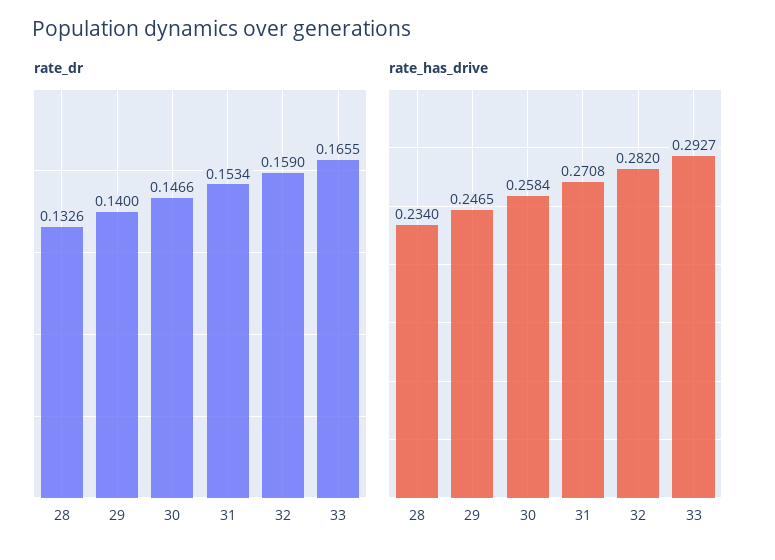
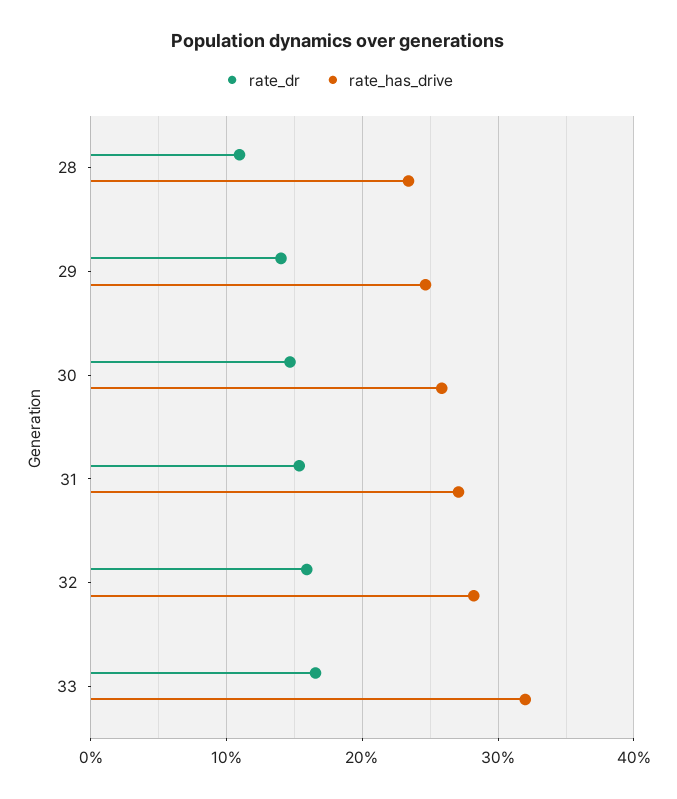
rate_dr, 28: 0.1326 -> 0.11
rate_has_drive, 33: 0.2927 -> 0.32

